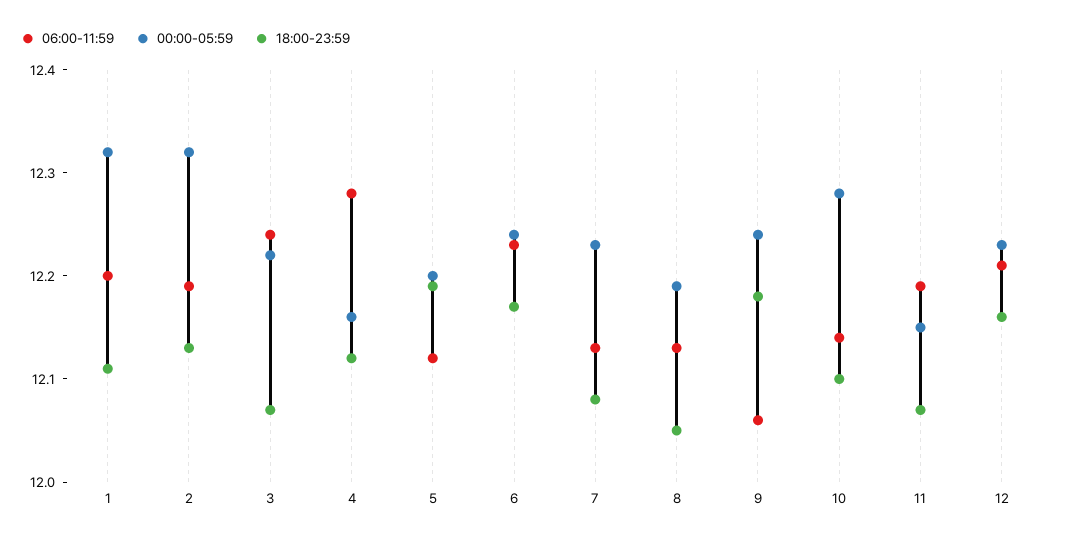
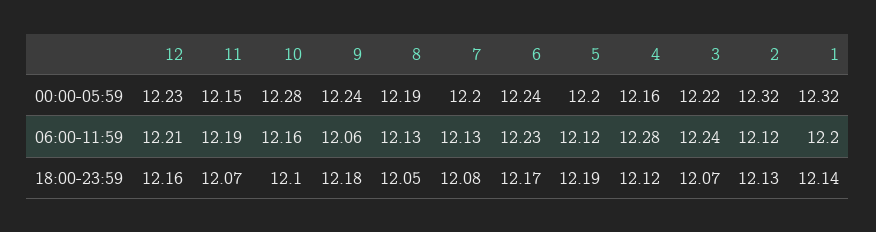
18:00-23:59, 1: 12.11 -> 12.14
06:00-11:59, 2: 12.19 -> 12.12
00:00-05:59, 7: 12.23 -> 12.2
06:00-11:59, 10: 12.14 -> 12.16

